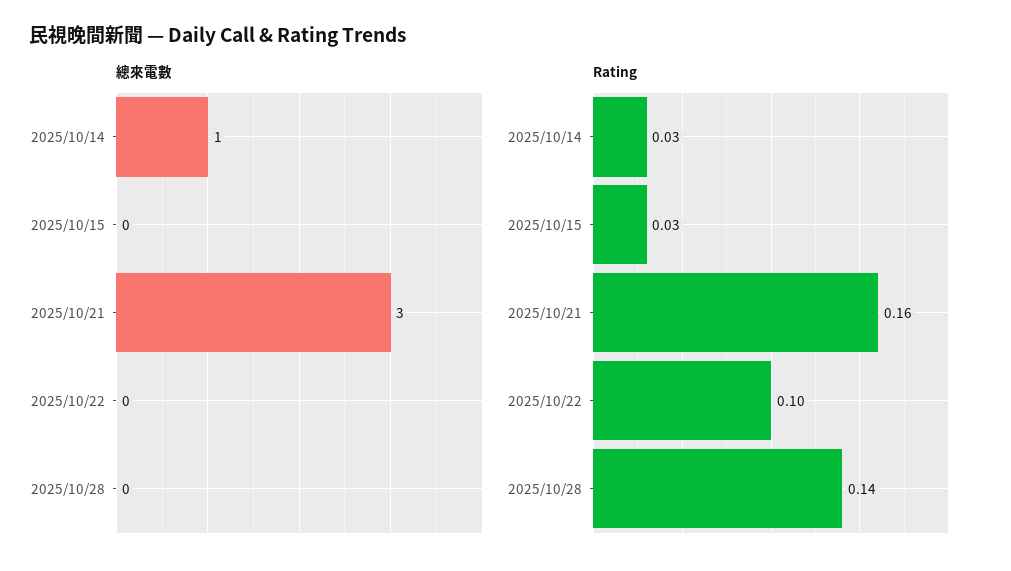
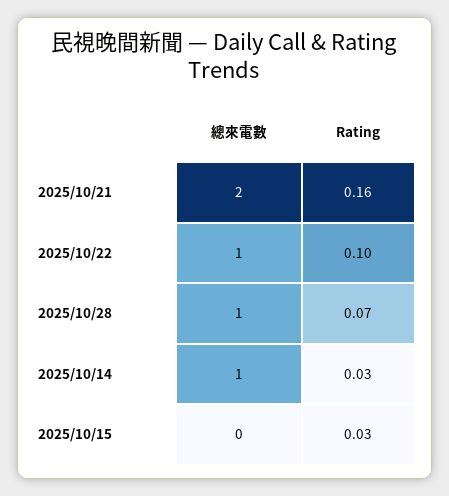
總來電數, 2025/10/21: 3 -> 2
總來電數, 2025/10/22: 0 -> 1
總來電數, 2025/10/28: 0 -> 1
Rating, 2025/10/28: 0.14 -> 0.07

